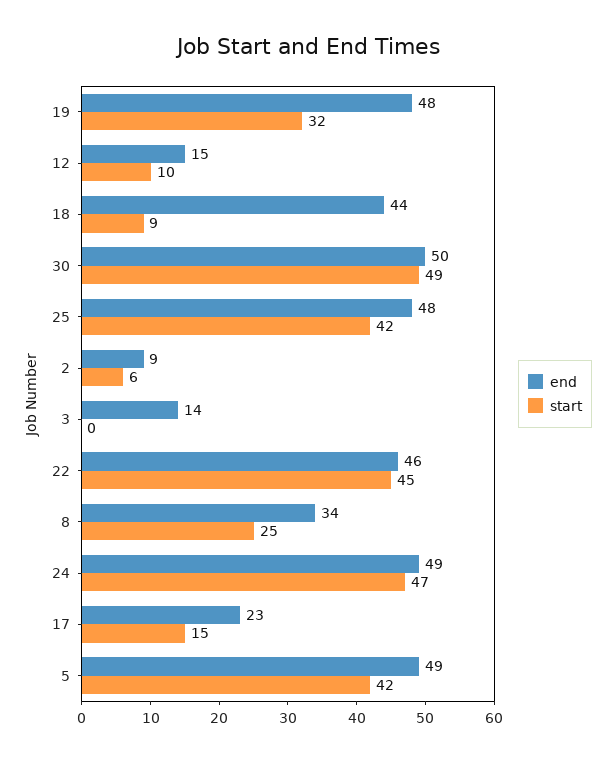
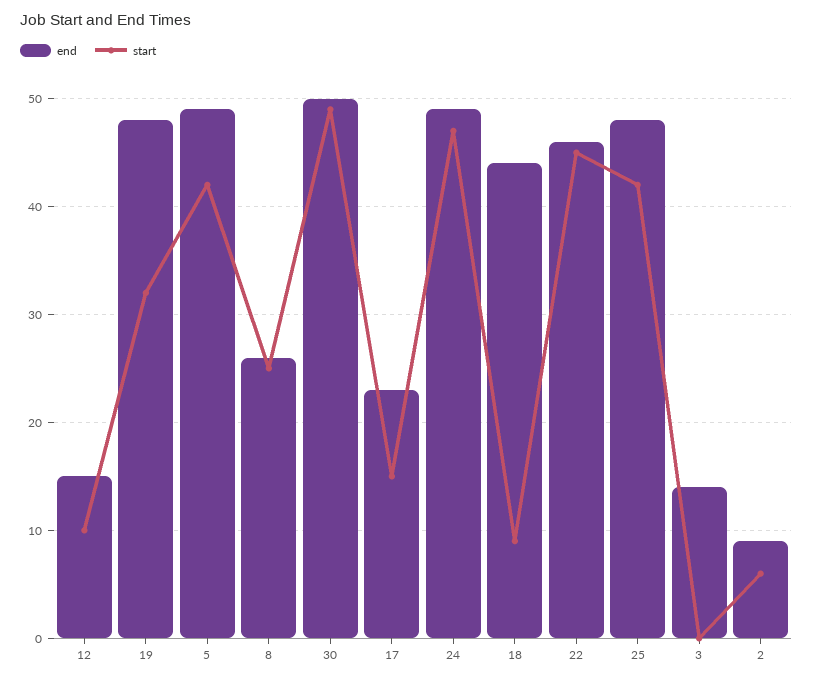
end, 8: 34 -> 26

